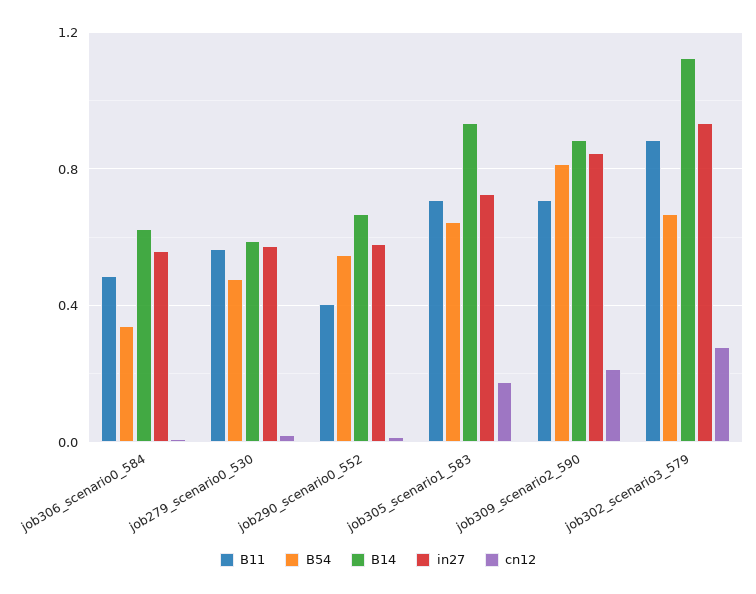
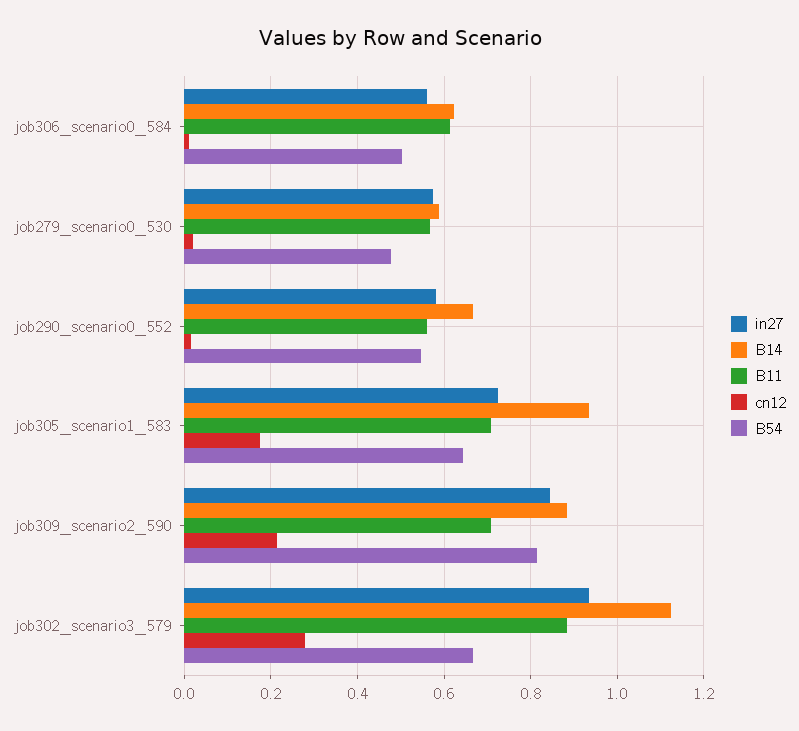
B11, job306_scenario0_584: 0.5 -> 0.62
B54, job306_scenario0_584: 0.35 -> 0.5
B11, job290_scenario0_552: 0.4 -> 0.56

